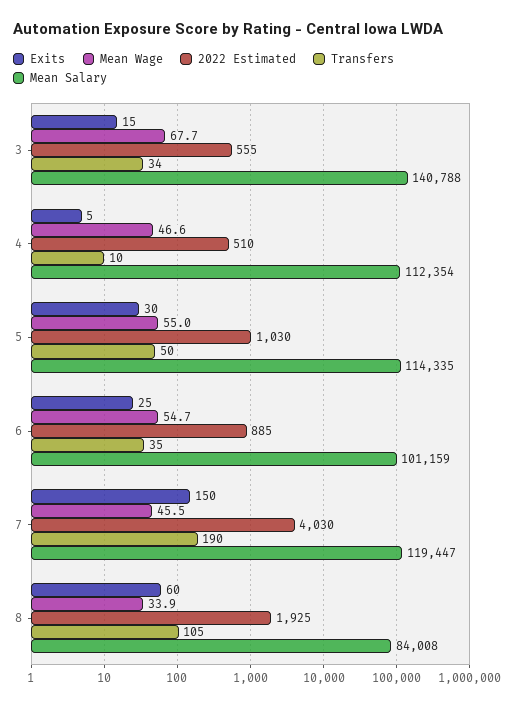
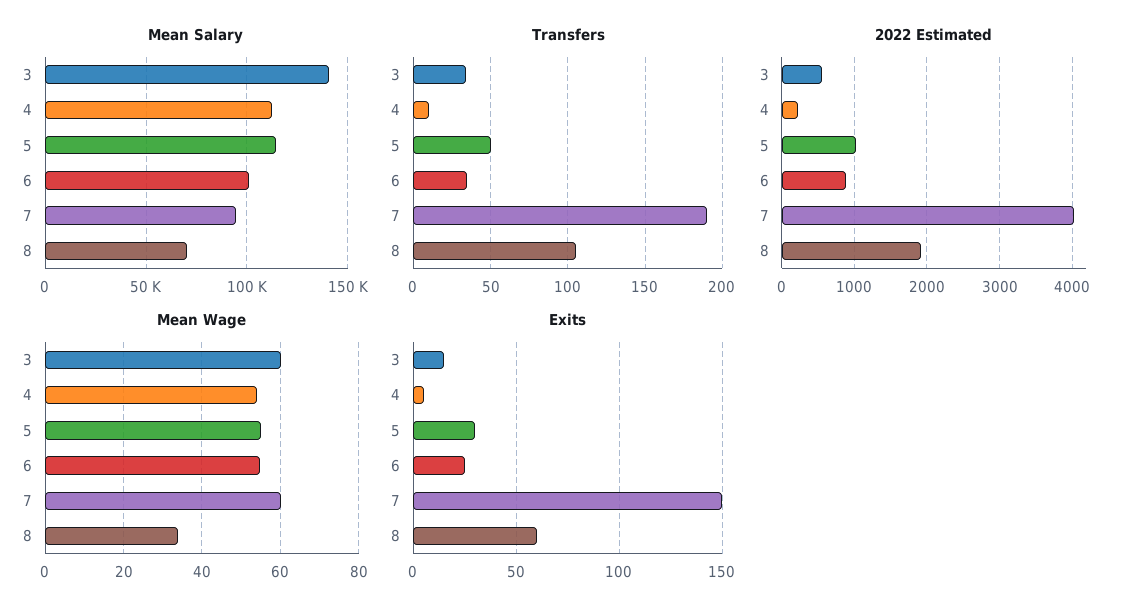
Mean Wage, 3: 67.7 -> 60
Mean Wage, 4: 46.6 -> 54
2022 Estimated, 4: 510 -> 200
Mean Wage, 7: 45.5 -> 60
Mean Salary, 7: 119447 -> 95000
Mean Salary, 8: 84008 -> 70000

